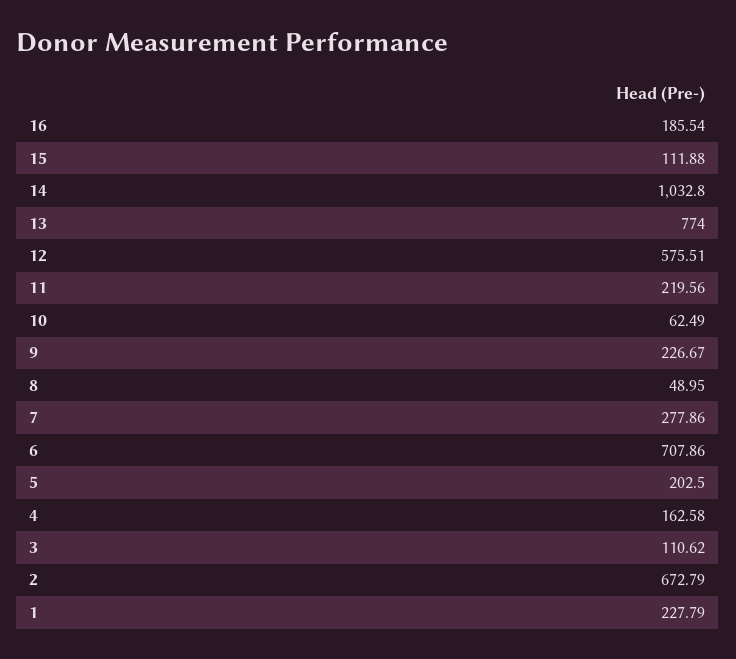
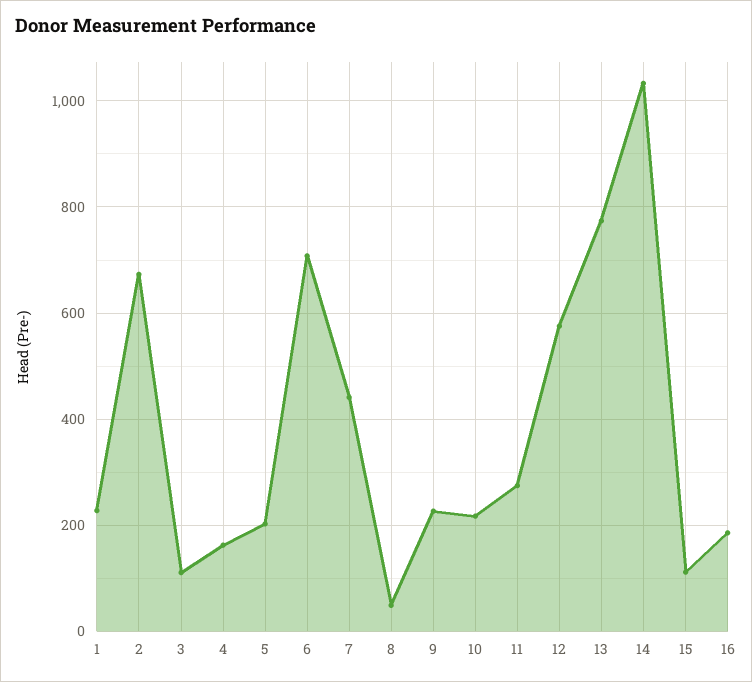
11: 219.56 -> 280
10: 62.49 -> 220
7: 277.86 -> 440

